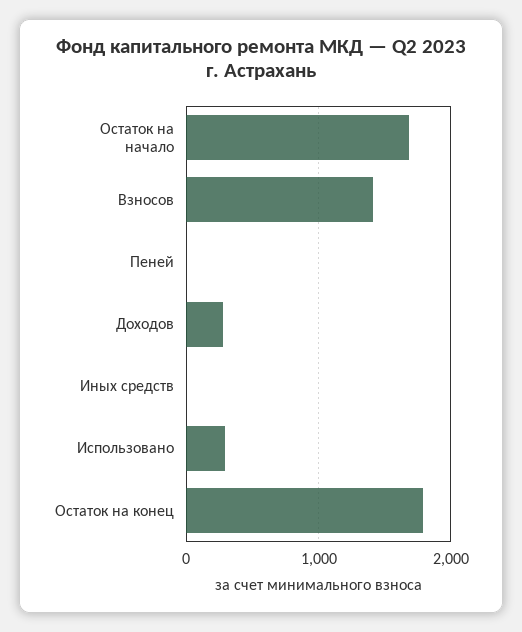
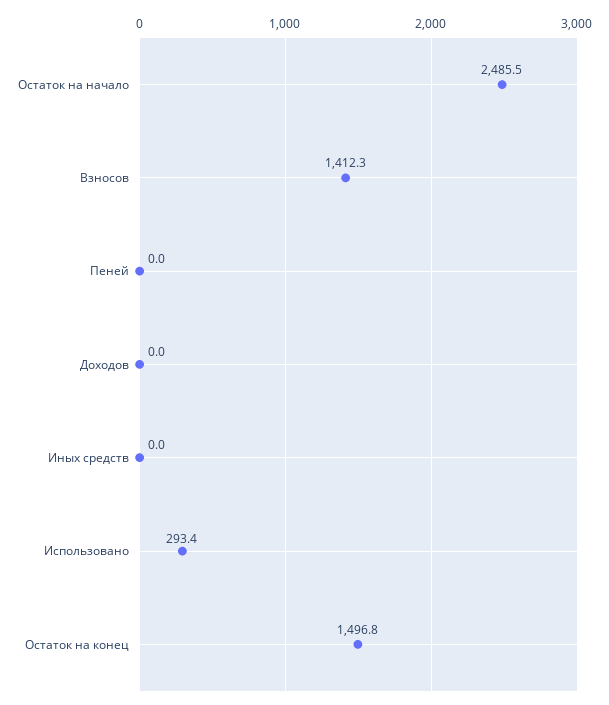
Остаток на начало: 1700 -> 2485.5
Доходов: 300 -> 0
Остаток на конец: 1800 -> 1496.8

